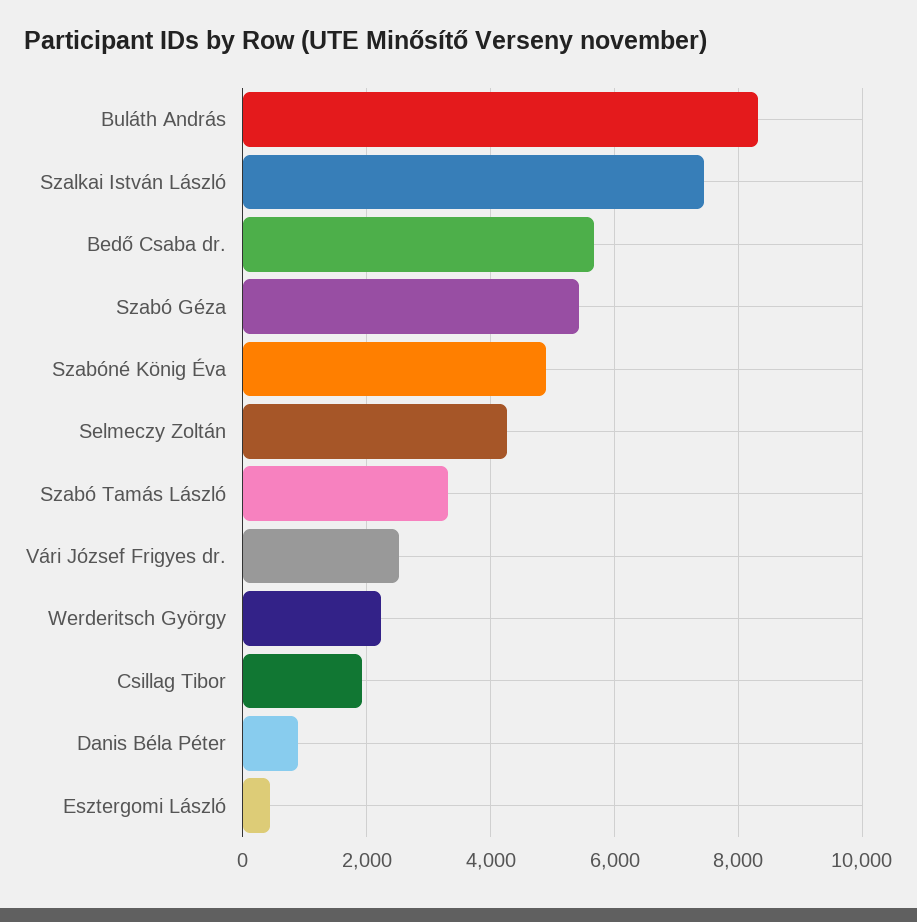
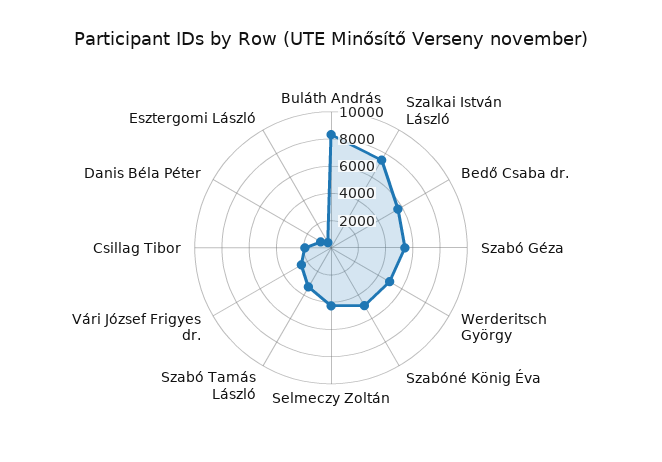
Werderitsch György: 2200 -> 5000

